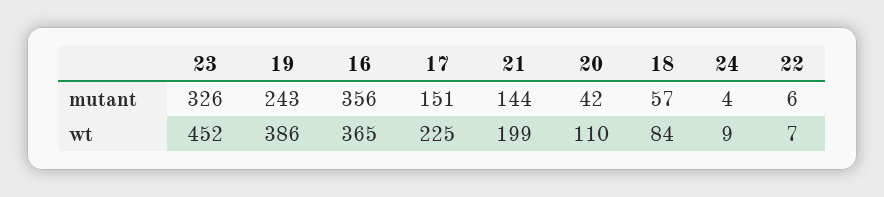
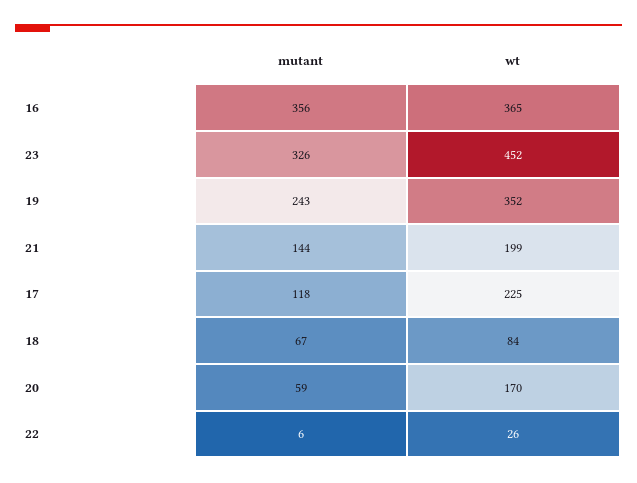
17, mutant: 151 -> 118
20, mutant: 42 -> 59
18, mutant: 57 -> 67
24, mutant: 4 -> none
19, wt: 386 -> 352
20, wt: 110 -> 170
24, wt: 9 -> none
22, wt: 7 -> 26

